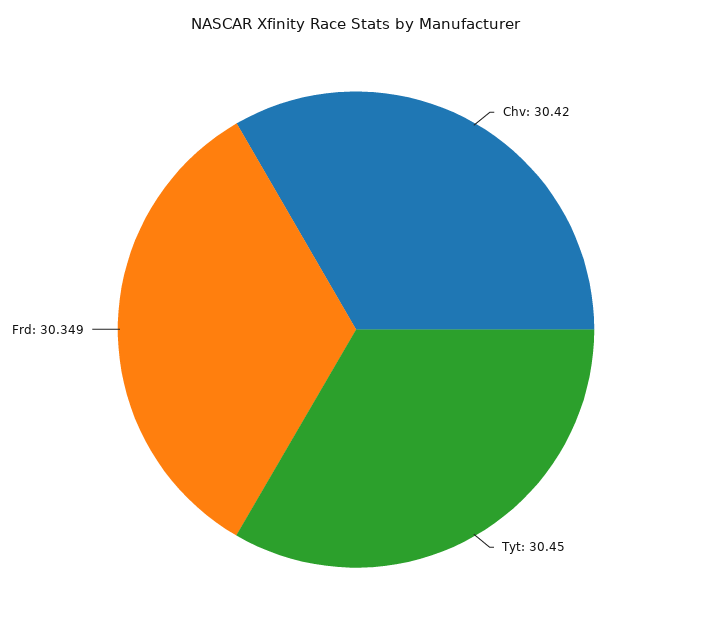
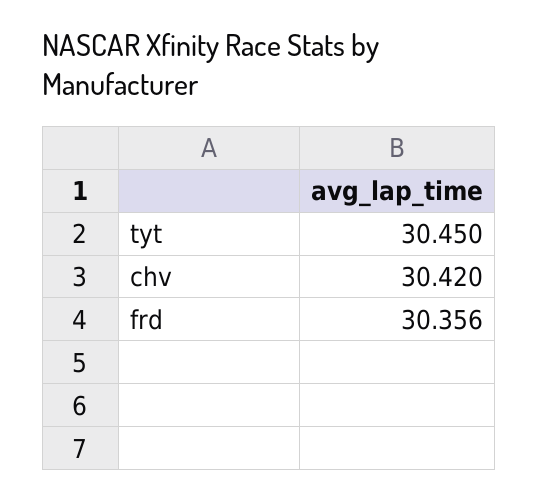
Frd: 30.349 -> 30.356

